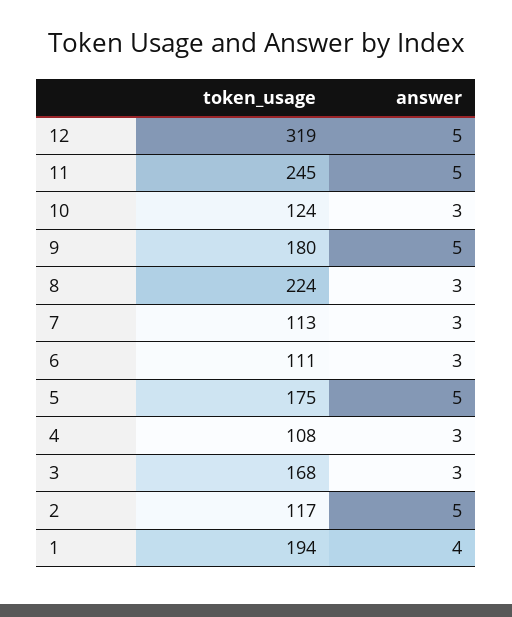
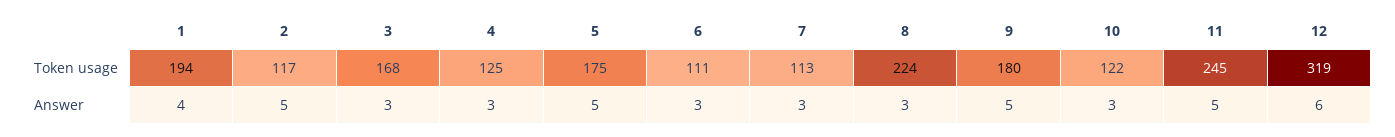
answer, 12: 5 -> 6
token_usage, 10: 124 -> 122
token_usage, 4: 108 -> 125

